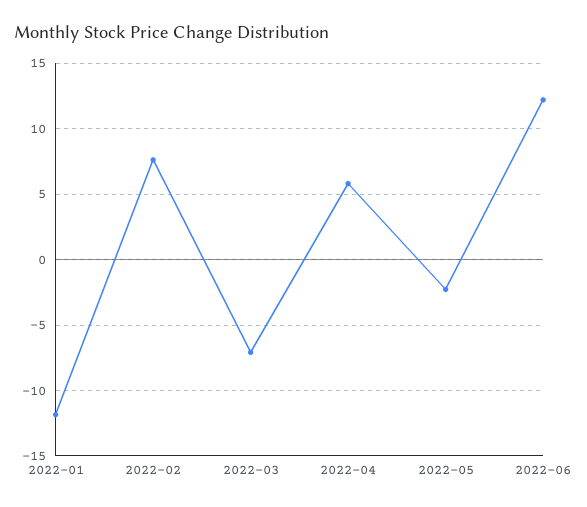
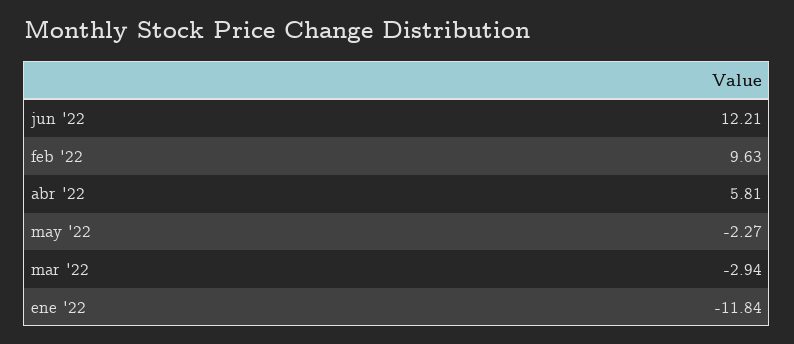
2022-02: 7.5 -> 9.63
2022-03: -7 -> -2.94

